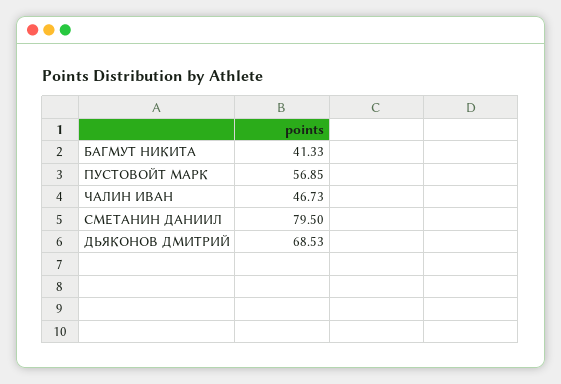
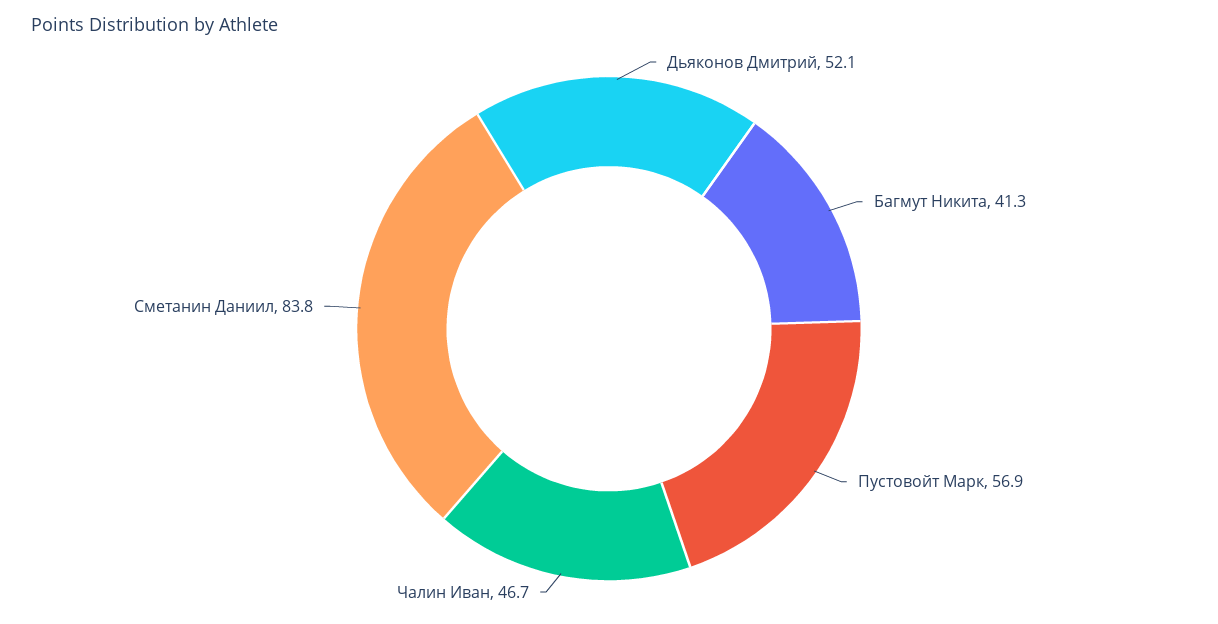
СМЕТАНИН ДАНИИЛ: 79.5 -> 83.8
ДЬЯКОНОВ ДМИТРИЙ: 68.53 -> 52.1

